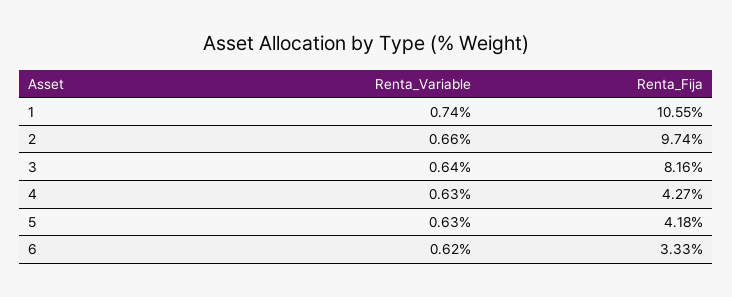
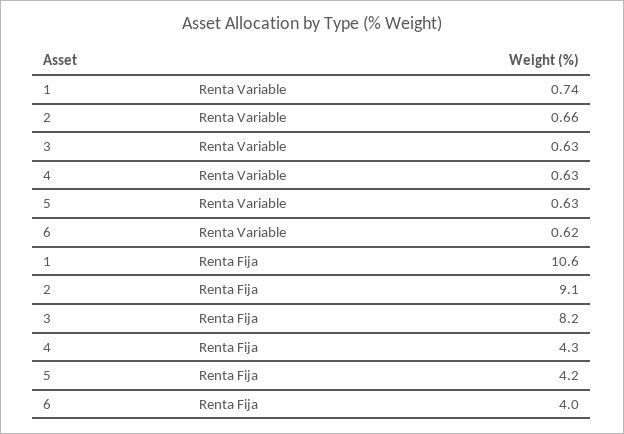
Renta_Fija, 2: 9.74 -> 9.1
Renta_Variable, 3: 0.64 -> 0.63
Renta_Fija, 6: 3.33 -> 4

